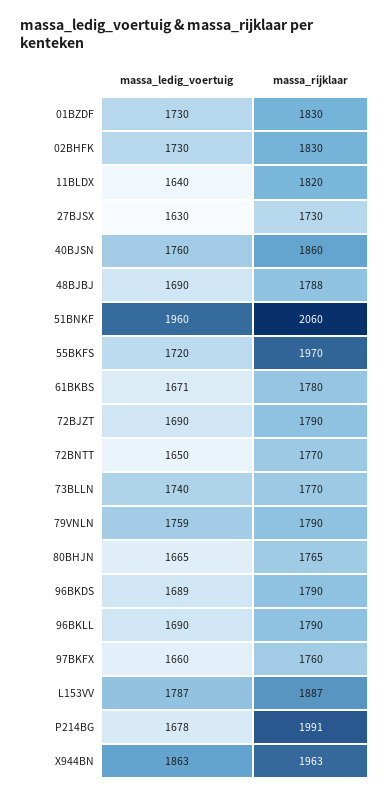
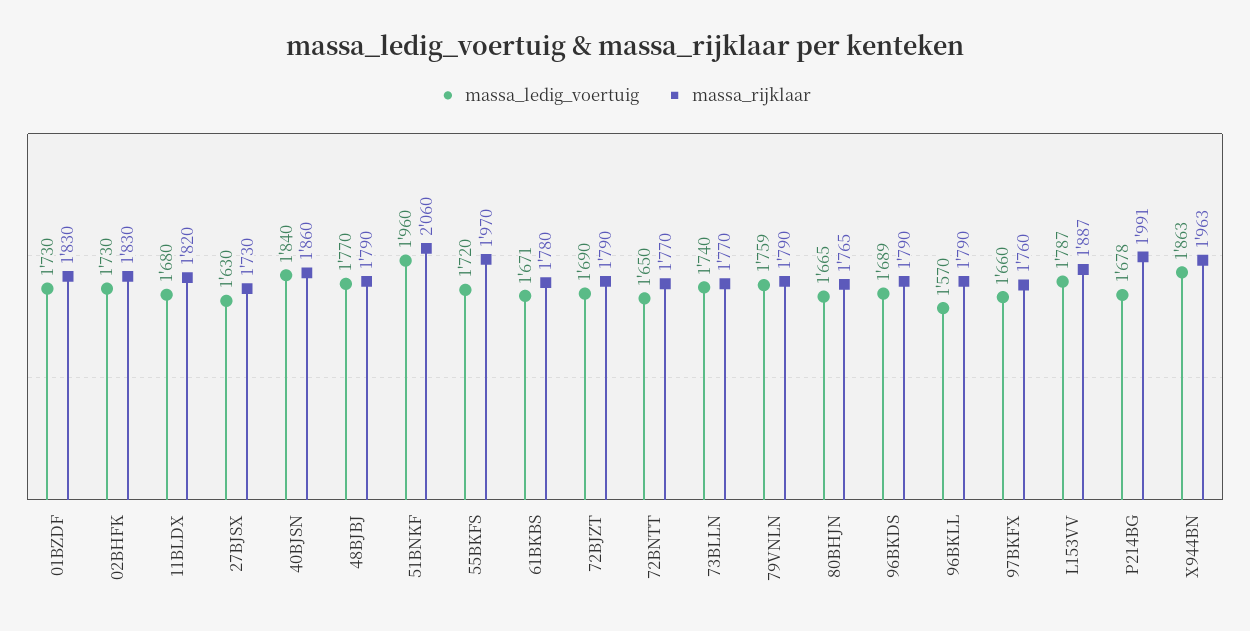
massa_ledig_voertuig, 11BLDX: 1640 -> 1680
massa_ledig_voertuig, 40BJSN: 1760 -> 1840
massa_ledig_voertuig, 48BJBJ: 1690 -> 1770
massa_rijklaar, 48BJBJ: 1788 -> 1790
massa_ledig_voertuig, 96BKLL: 1690 -> 1570

